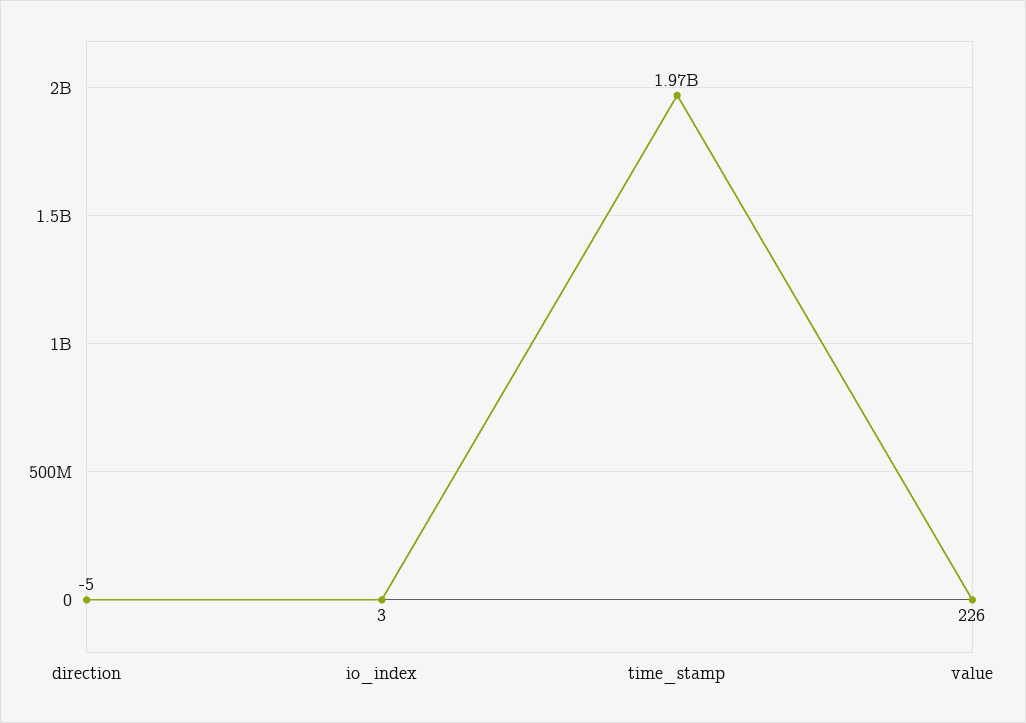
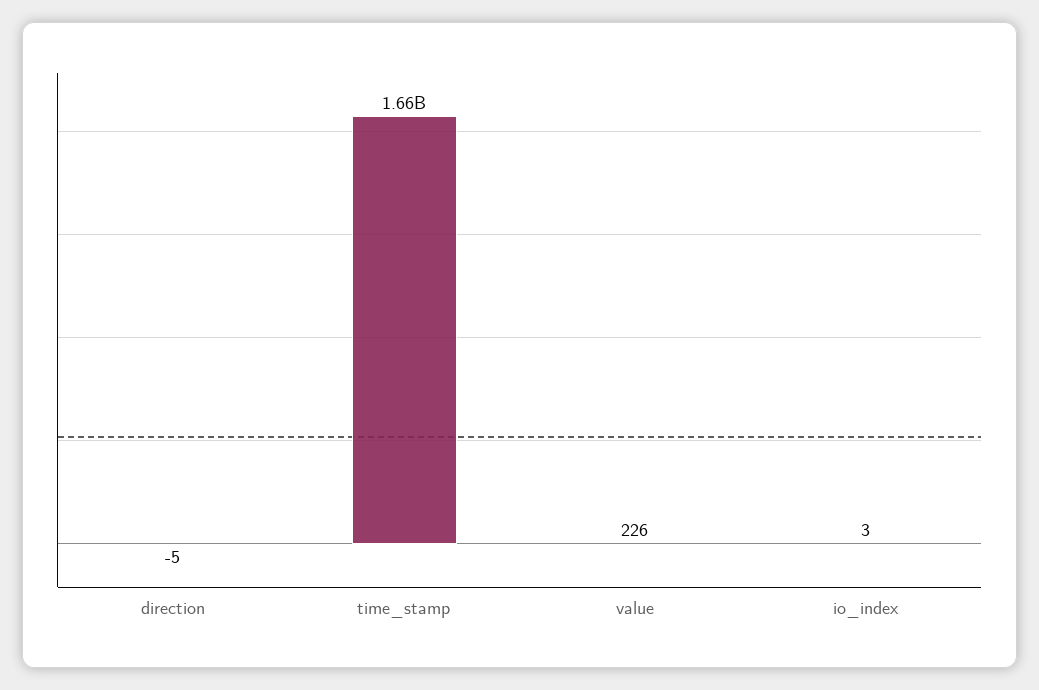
time_stamp: 1970000000 -> 1660000000

